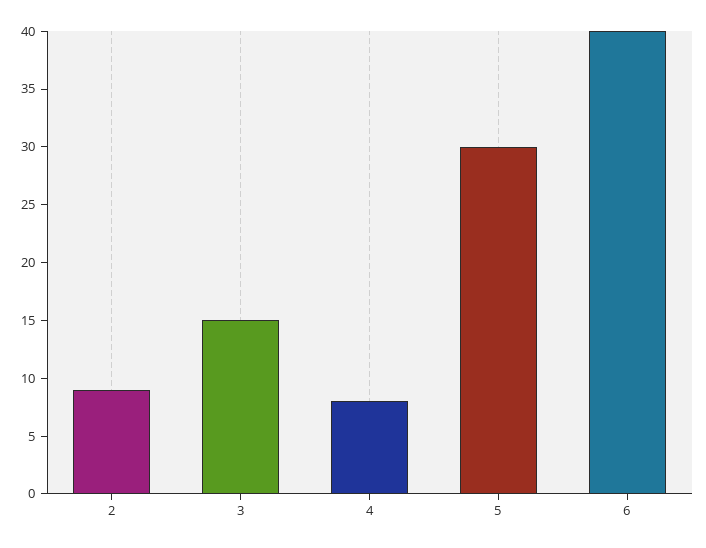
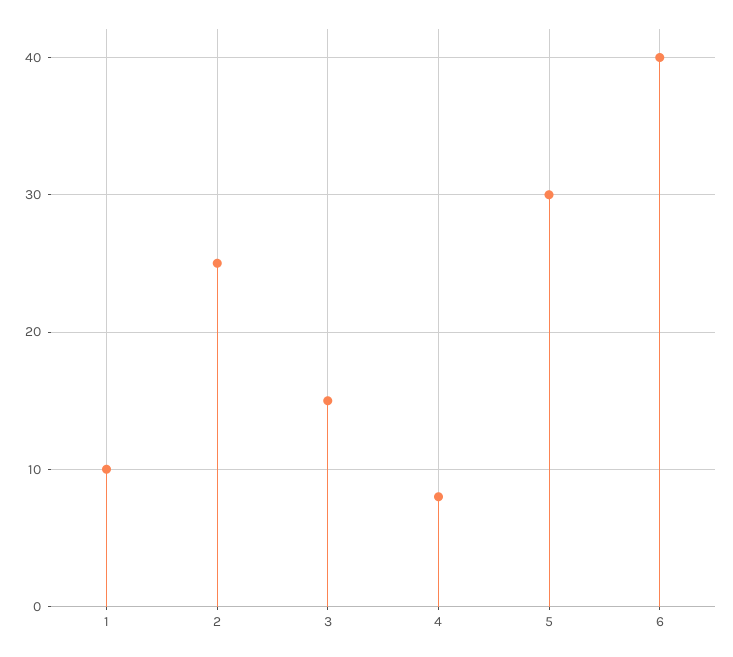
2: 9 -> 25
1: none -> 10

